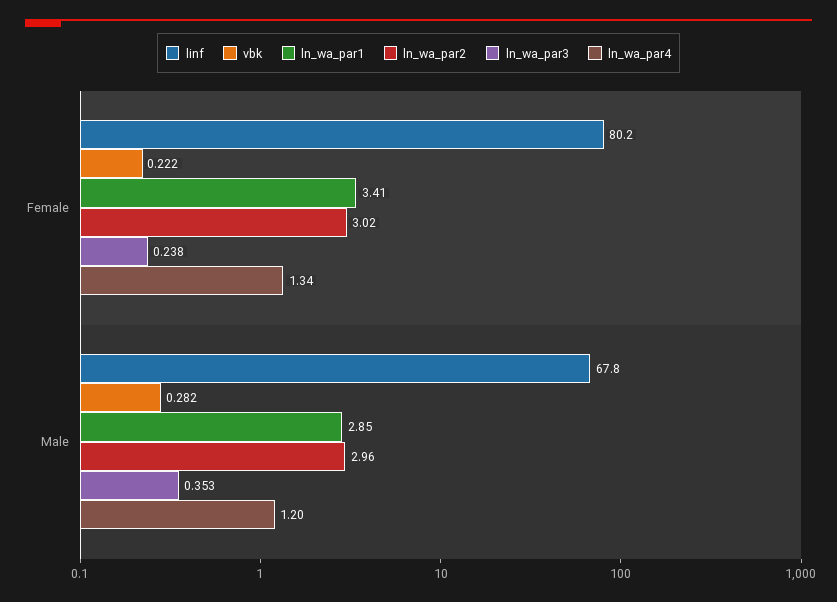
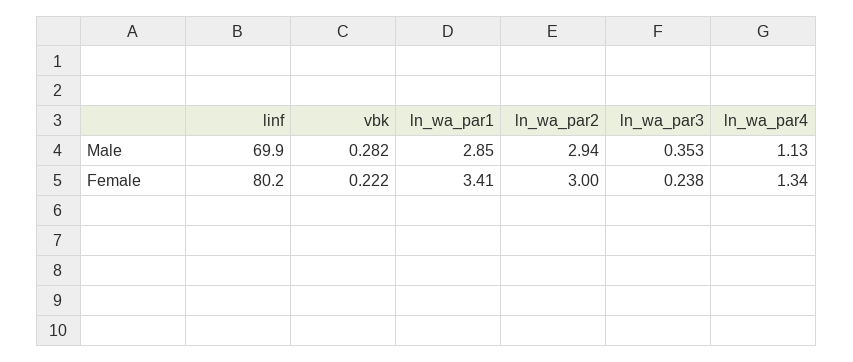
ln_wa_par2, Female: 3.02 -> 3
linf, Male: 67.8 -> 69.9
ln_wa_par2, Male: 2.96 -> 2.94
ln_wa_par4, Male: 1.2 -> 1.13

